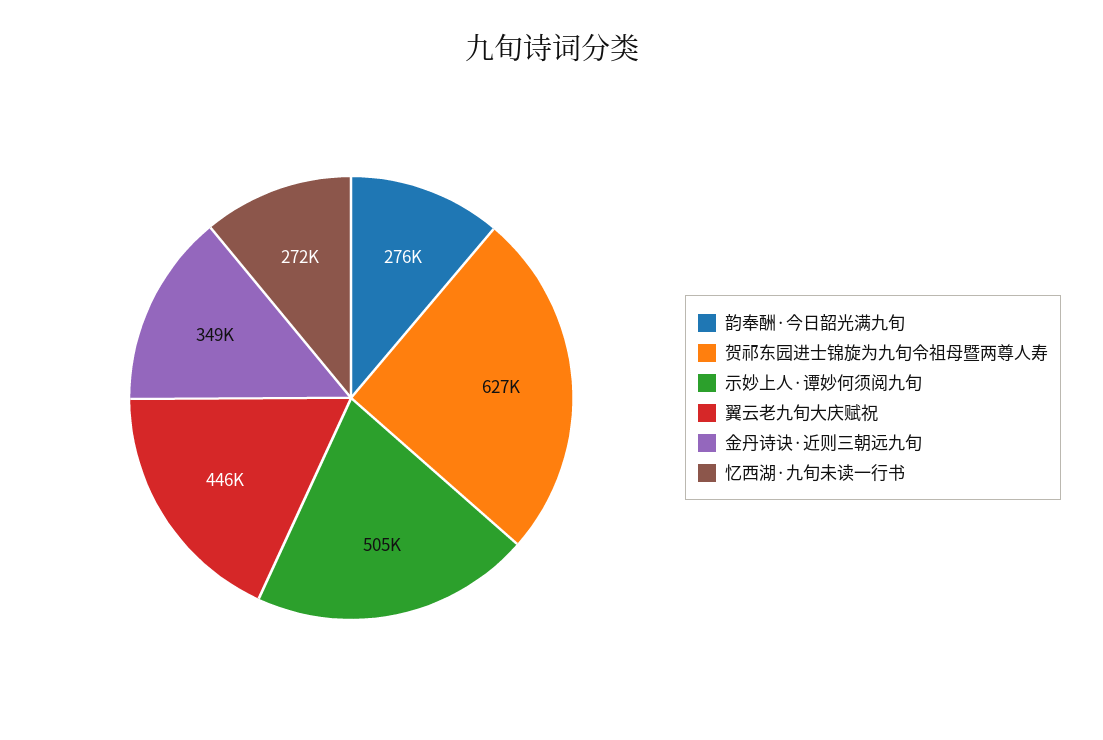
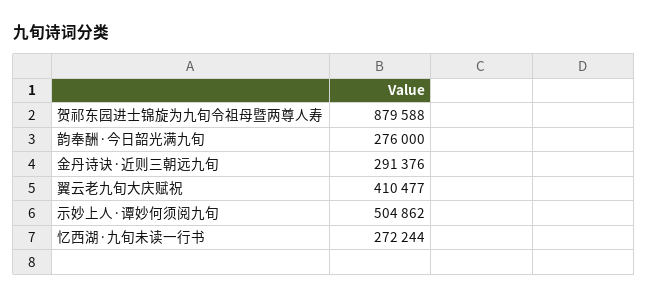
贺祁东园进士锦旋为九旬令祖母暨两尊人寿: 627000 -> 879588
翼云老九旬大庆赋祝: 446000 -> 410477
金丹诗诀·近则三朝远九旬: 349000 -> 291376

